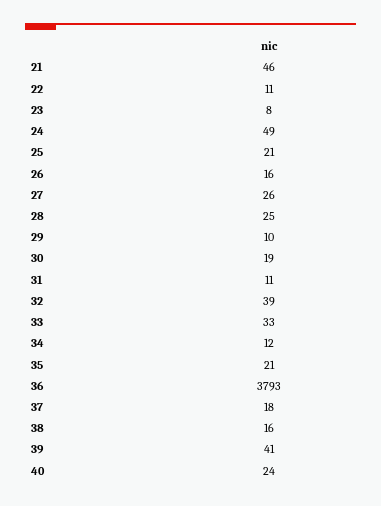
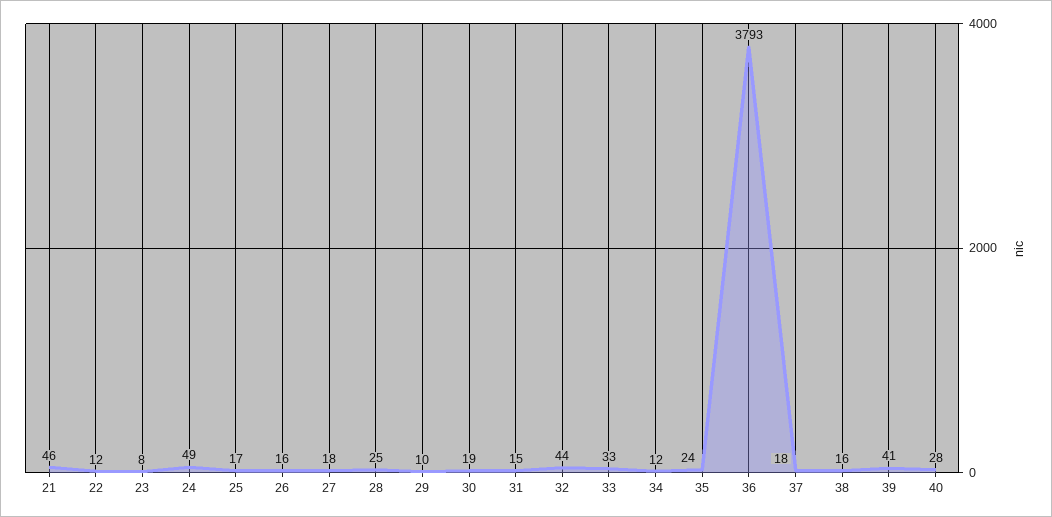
22: 11 -> 12
25: 21 -> 17
27: 26 -> 18
31: 11 -> 15
32: 39 -> 44
35: 21 -> 24
40: 24 -> 28

